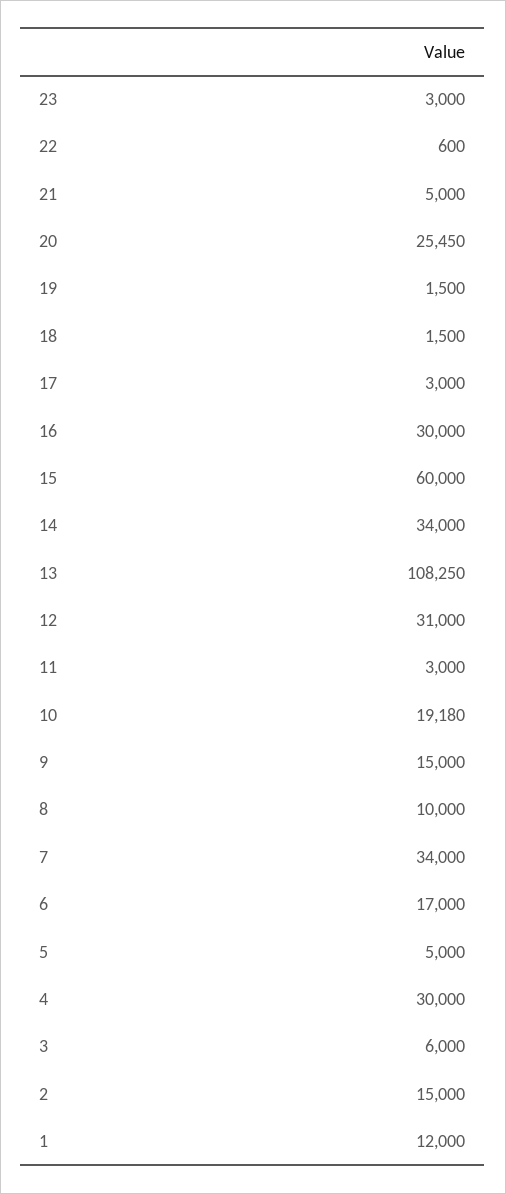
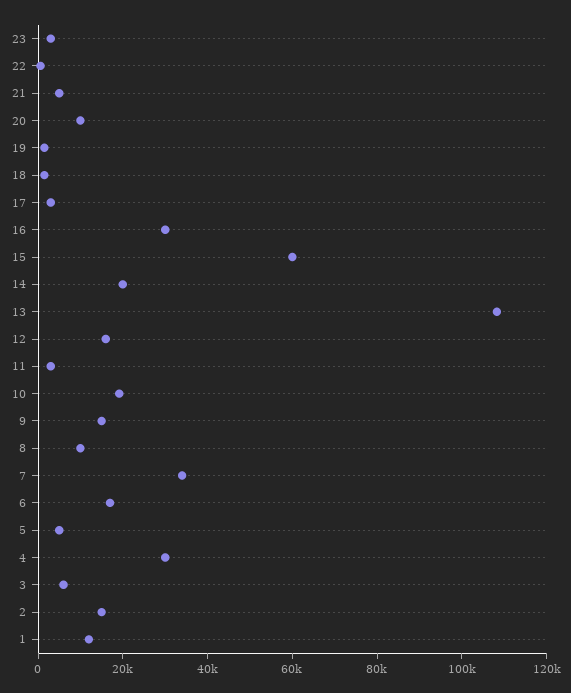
20: 25450 -> 10000
14: 34000 -> 20000
12: 31000 -> 15000

